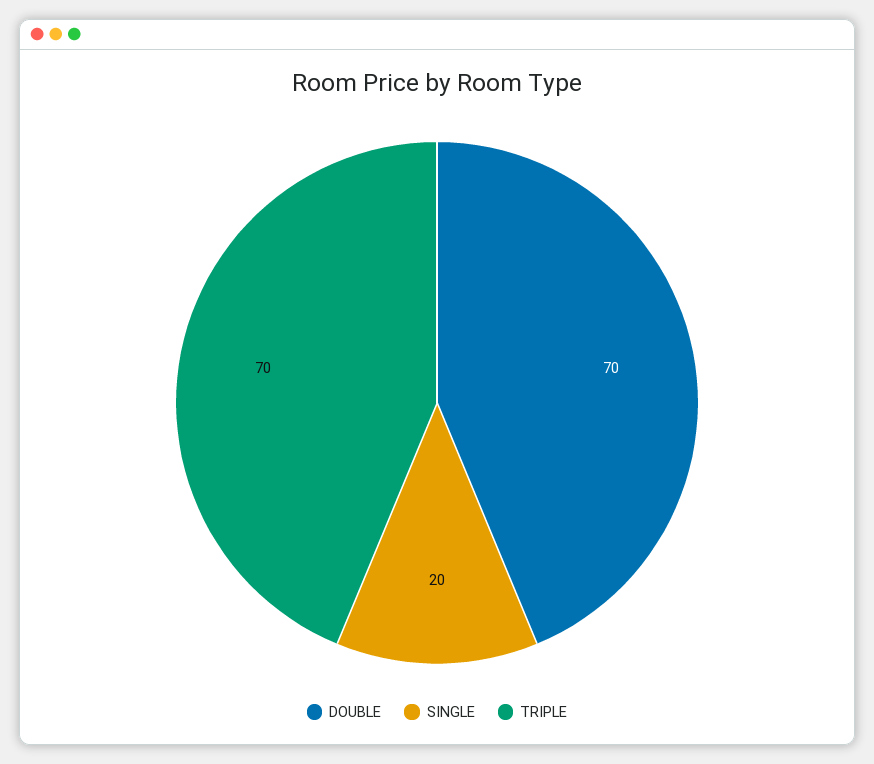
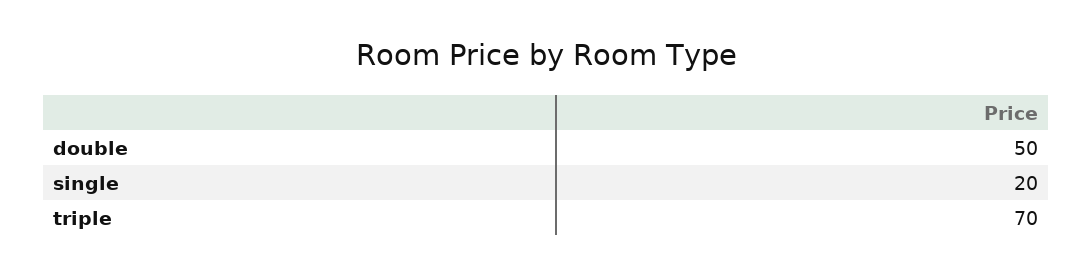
DOUBLE: 70 -> 50

